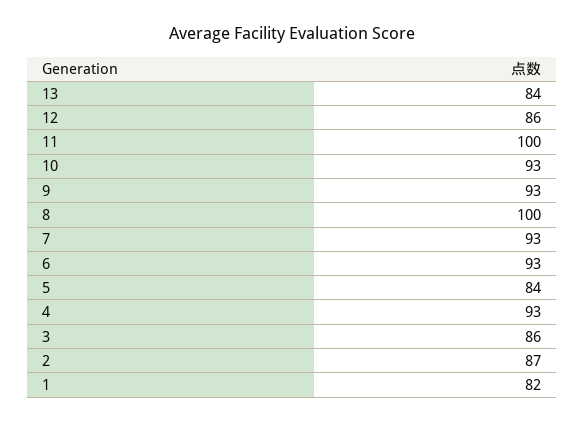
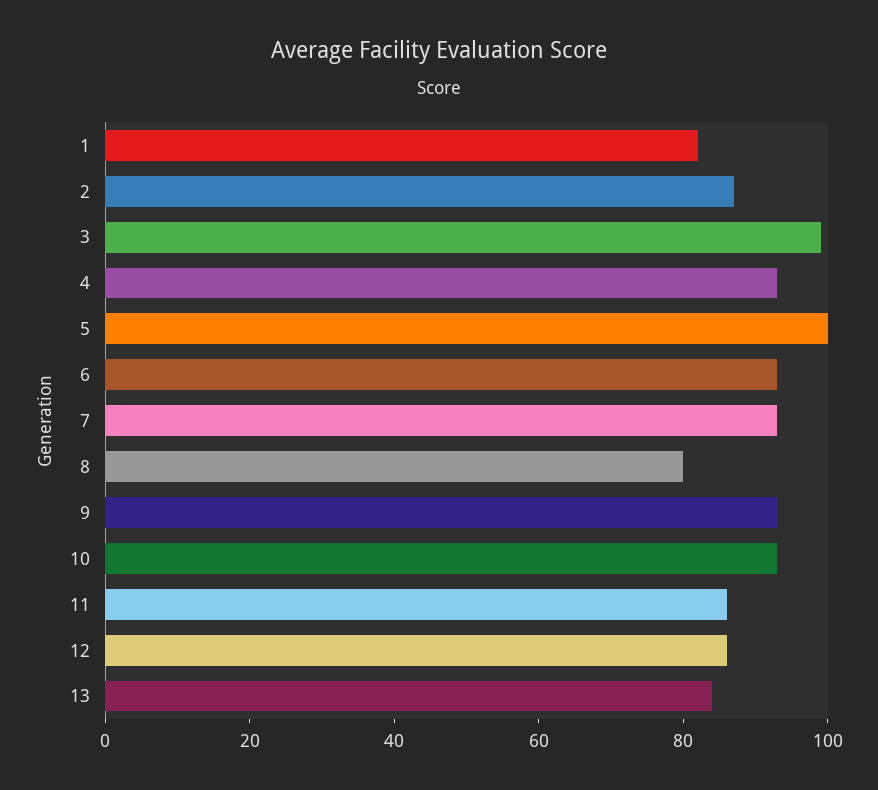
11: 100 -> 85
8: 100 -> 80
5: 84 -> 100
3: 86 -> 100

